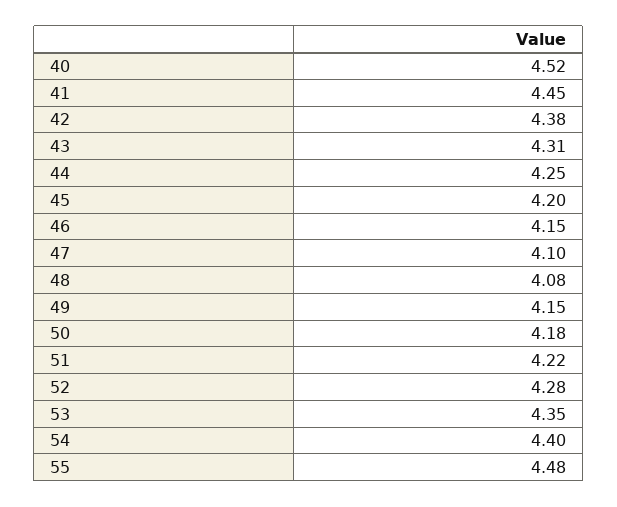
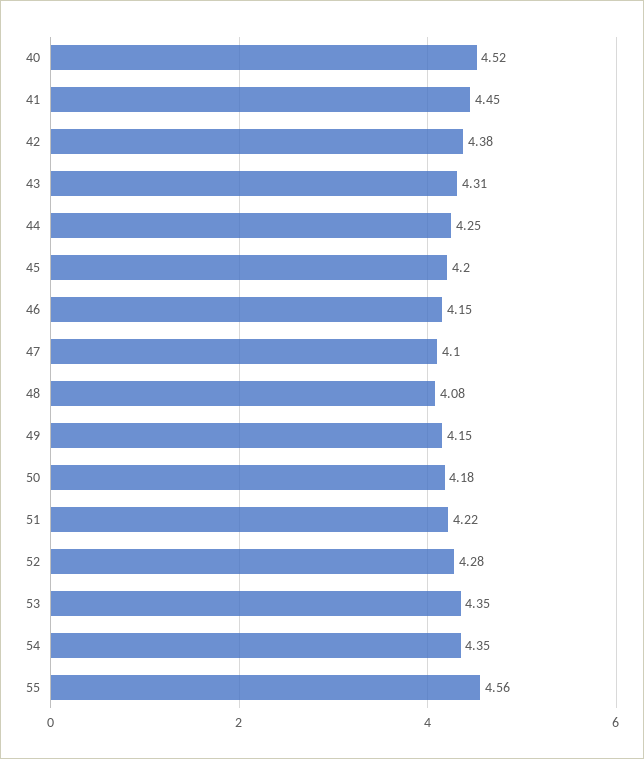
54: 4.4 -> 4.35
55: 4.48 -> 4.56

